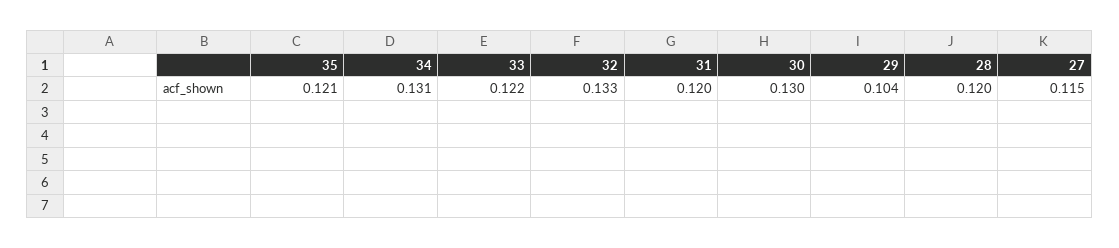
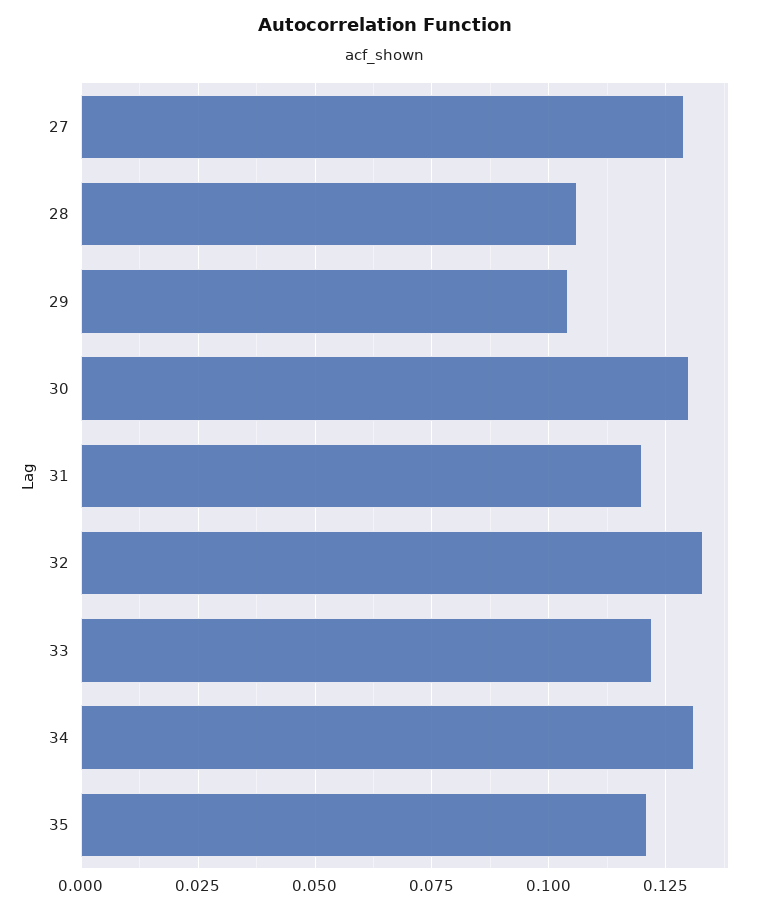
28: 0.12 -> 0.105
27: 0.115 -> 0.13

